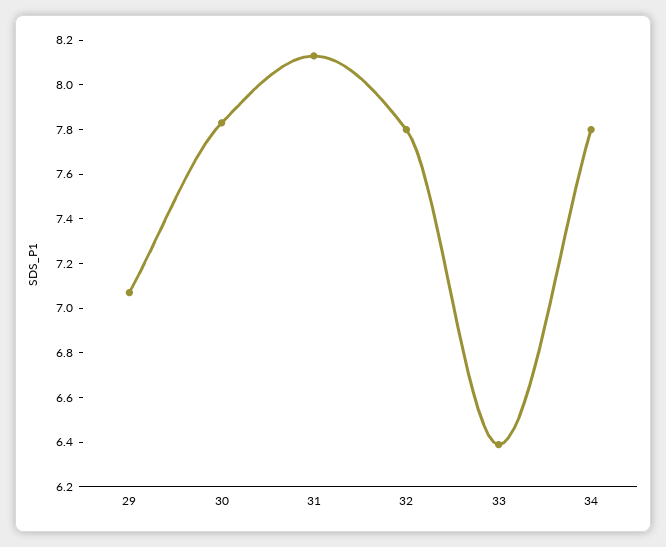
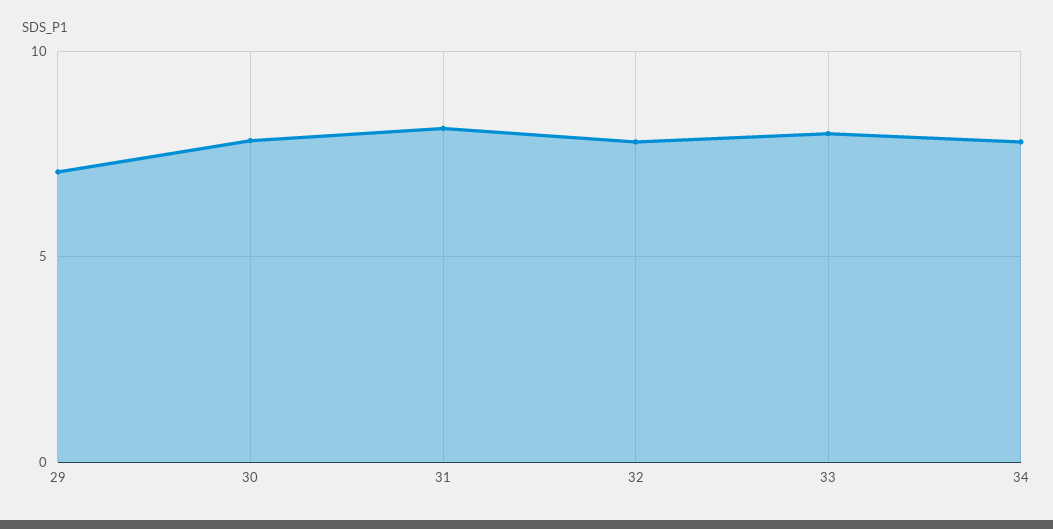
33: 6.4 -> 8

